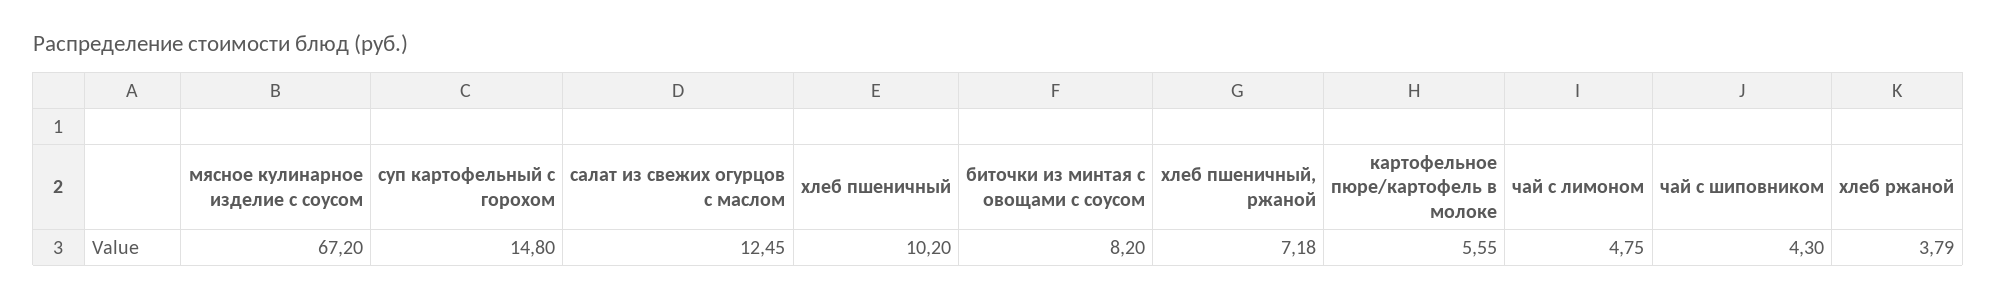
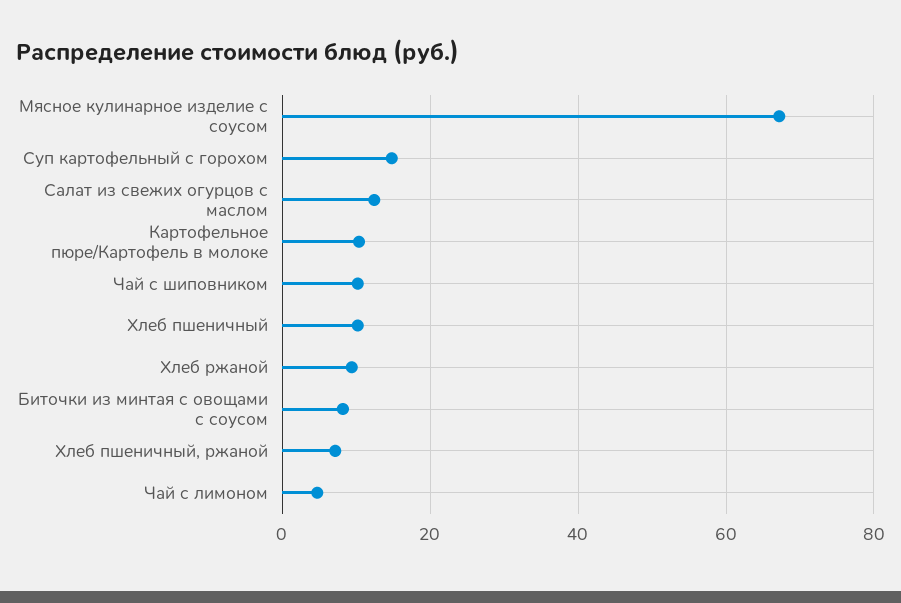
картофельное пюре/картофель в молоке: 5.55 -> 10
чай с шиповником: 4.3 -> 10
хлеб ржаной: 3.79 -> 10

